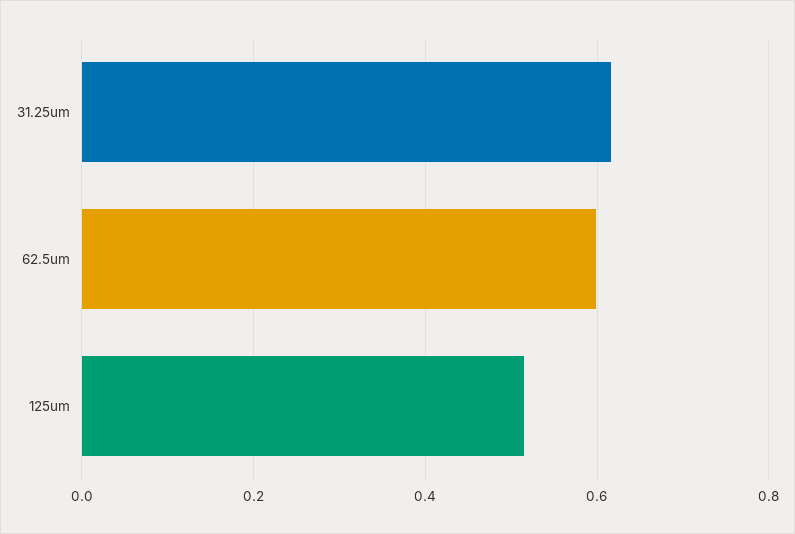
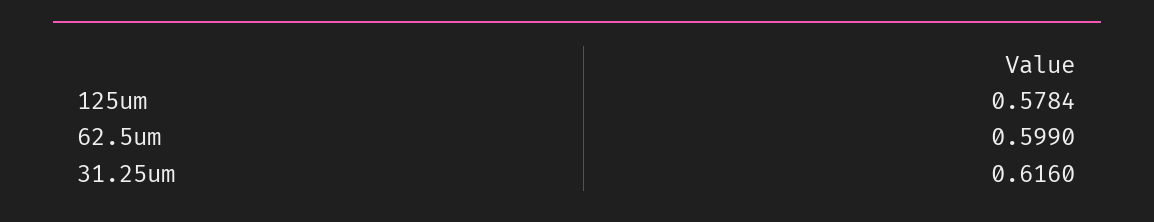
125um: 0.52 -> 0.5784

